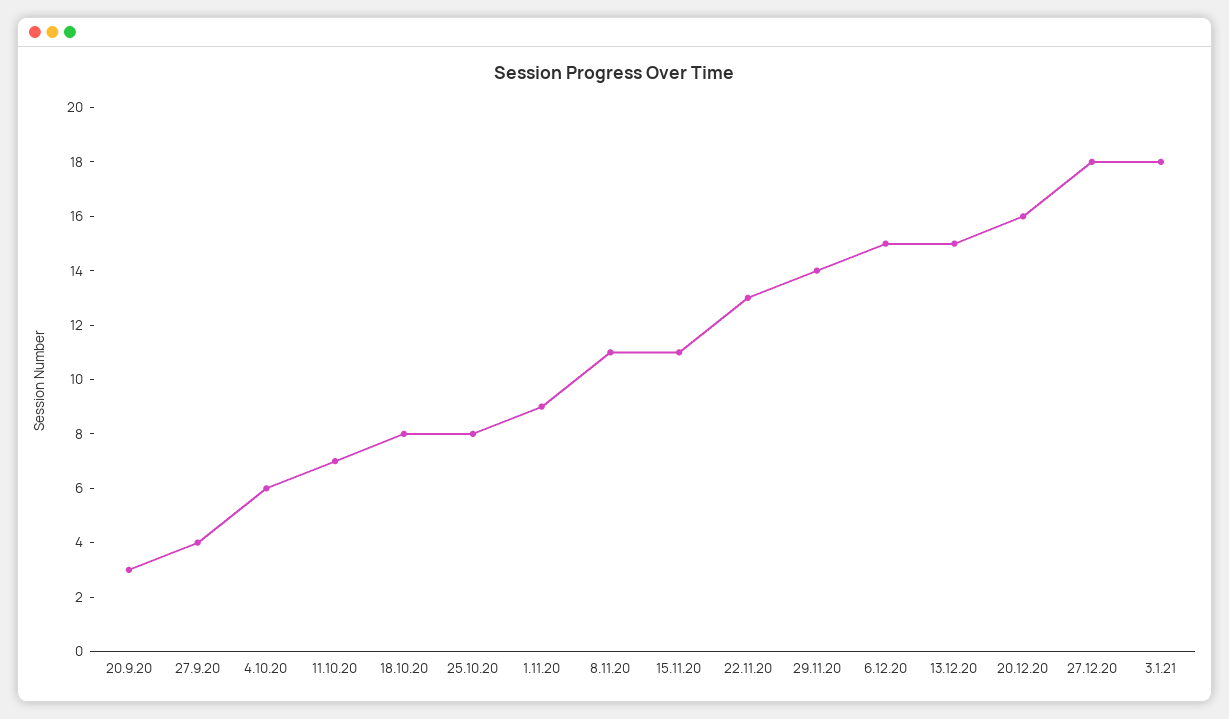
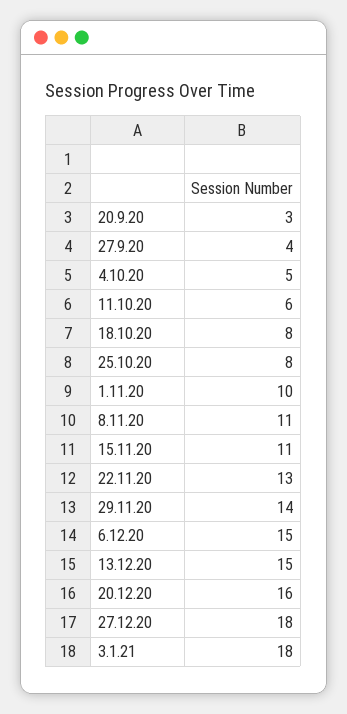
4.10.20: 6 -> 5
11.10.20: 7 -> 6
1.11.20: 9 -> 10

